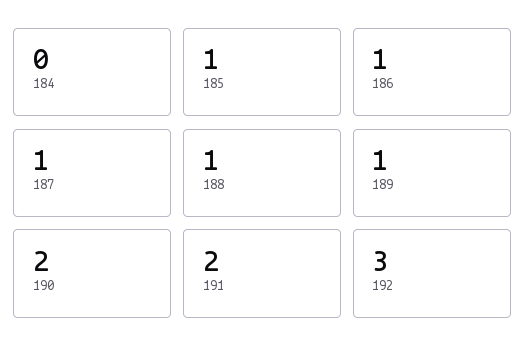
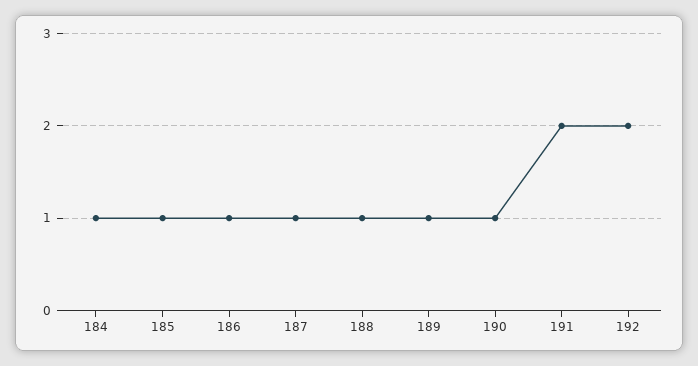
184: 0 -> 1
190: 2 -> 1
192: 3 -> 2

